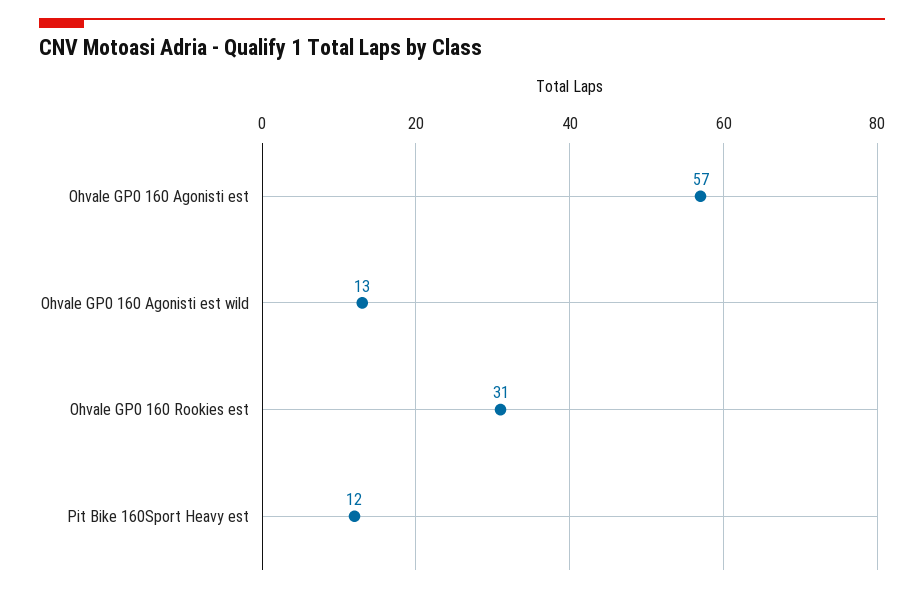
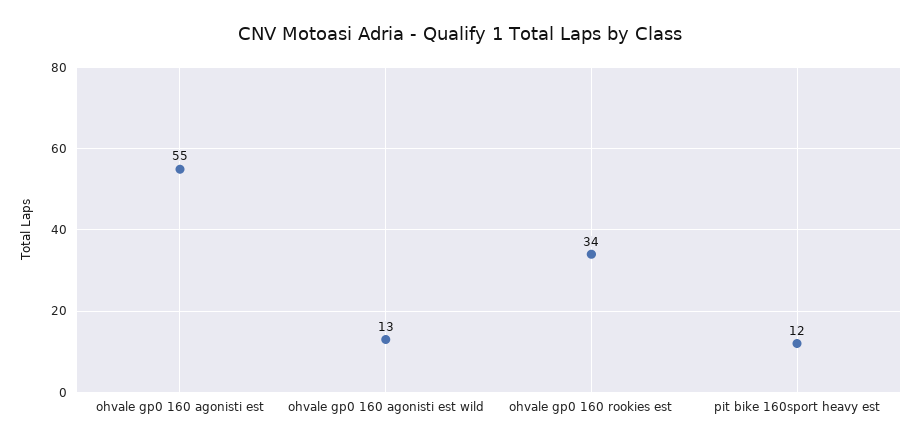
Ohvale GP0 160 Agonisti est: 57 -> 55
Ohvale GP0 160 Rookies est: 31 -> 34

